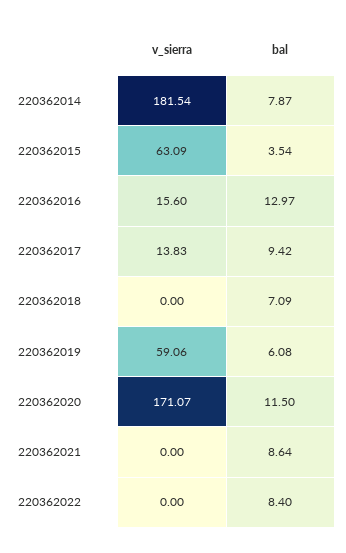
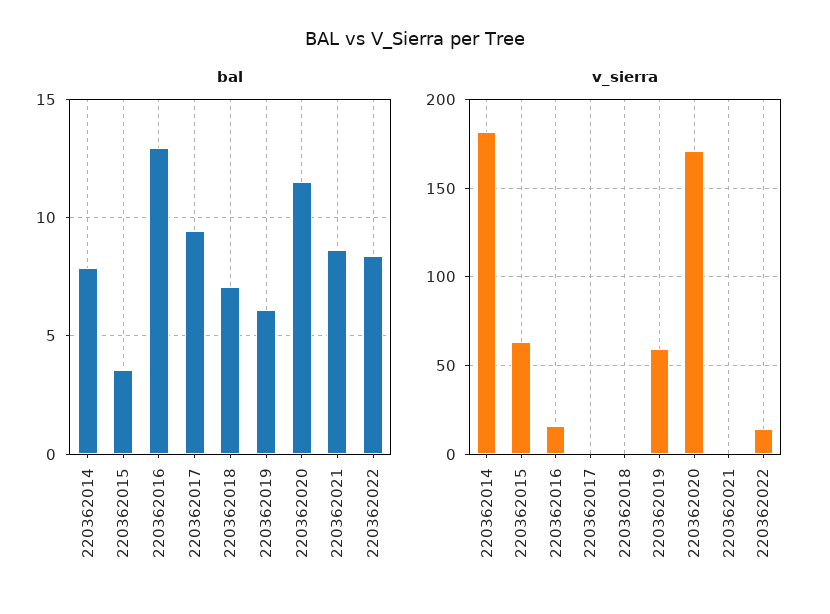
v_sierra, 220362017: 13.83 -> 0
v_sierra, 220362022: 0 -> 15

